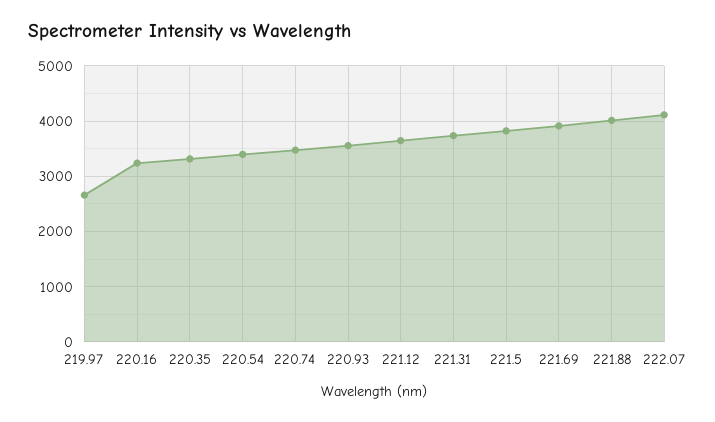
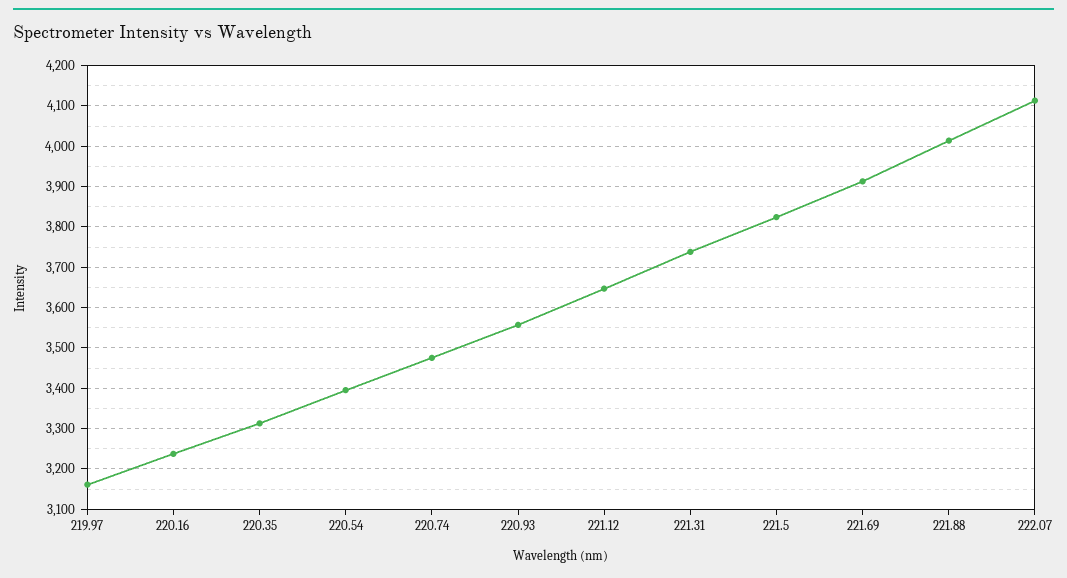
219.97: 2600 -> 3160

